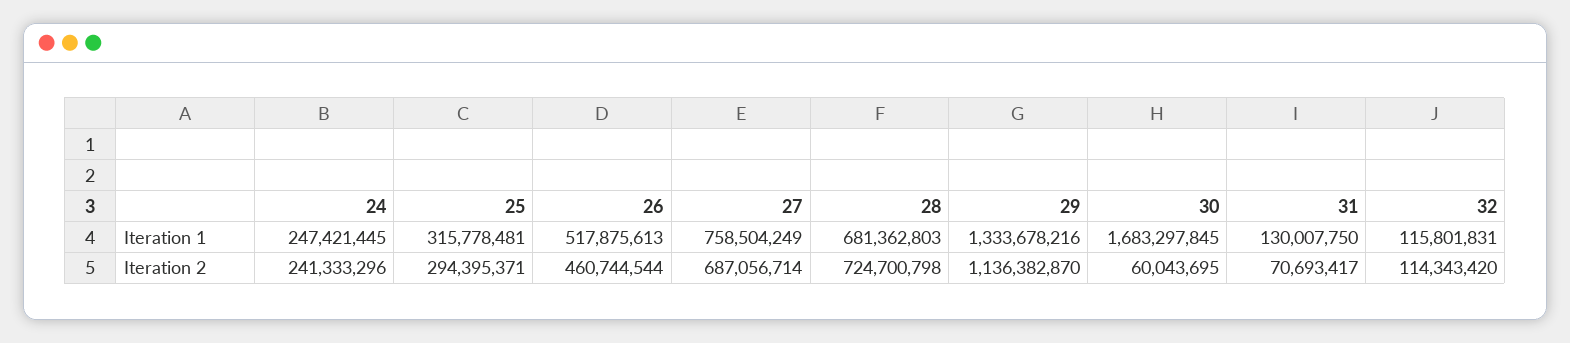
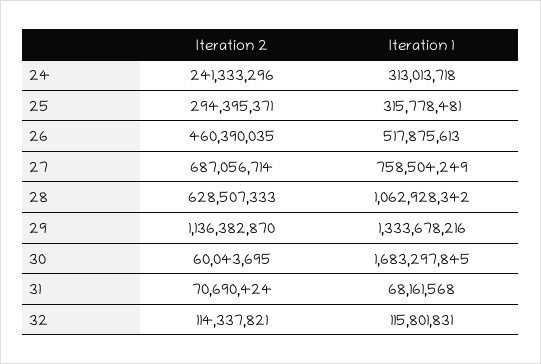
24, Iteration 1: 247421445 -> 313013718
28, Iteration 1: 681362803 -> 1062928342
31, Iteration 1: 130007750 -> 68161568
26, Iteration 2: 460744544 -> 460390035
28, Iteration 2: 724700798 -> 628507333
31, Iteration 2: 70693417 -> 70690424
32, Iteration 2: 114343420 -> 114337821

